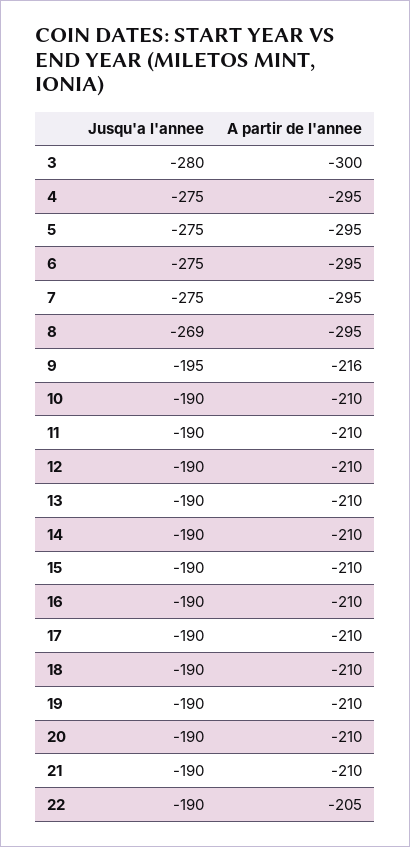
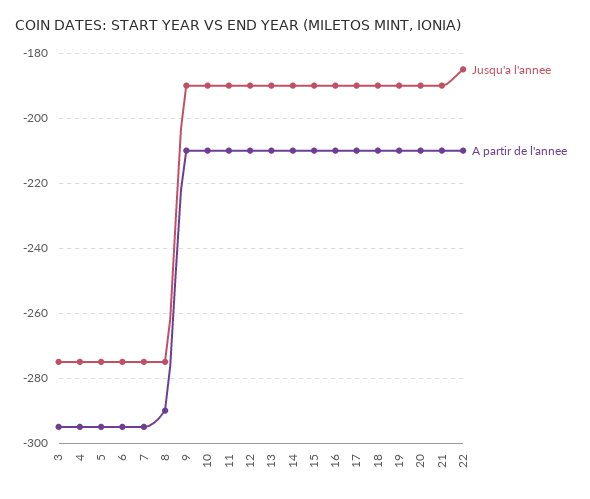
Jusqu'a l'annee, 3: -280 -> -275
A partir de l'annee, 3: -300 -> -295
Jusqu'a l'annee, 8: -269 -> -275
A partir de l'annee, 8: -295 -> -290
Jusqu'a l'annee, 9: -195 -> -190
A partir de l'annee, 9: -216 -> -210
Jusqu'a l'annee, 22: -190 -> -185
A partir de l'annee, 22: -205 -> -210

